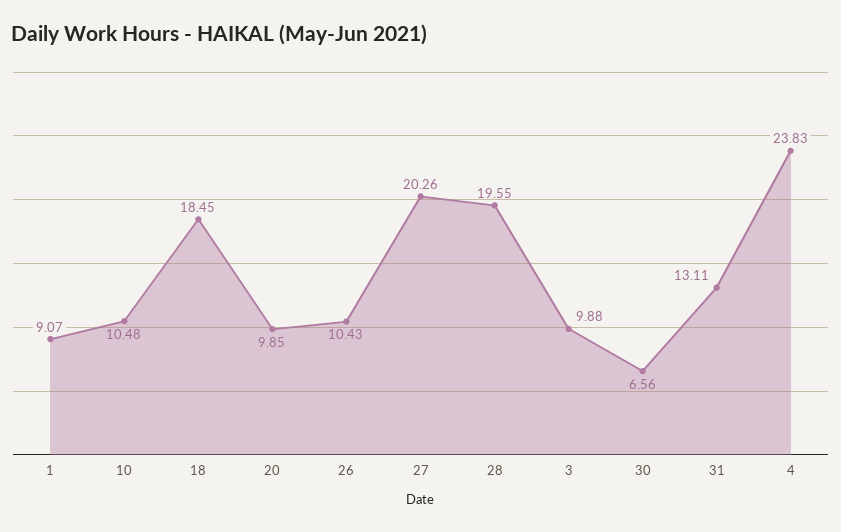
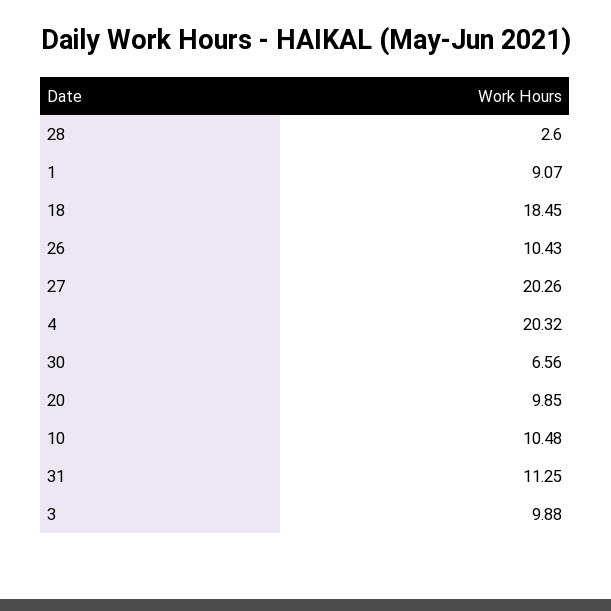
28: 19.55 -> 2.6
31: 13.11 -> 11.25
4: 23.83 -> 20.32

